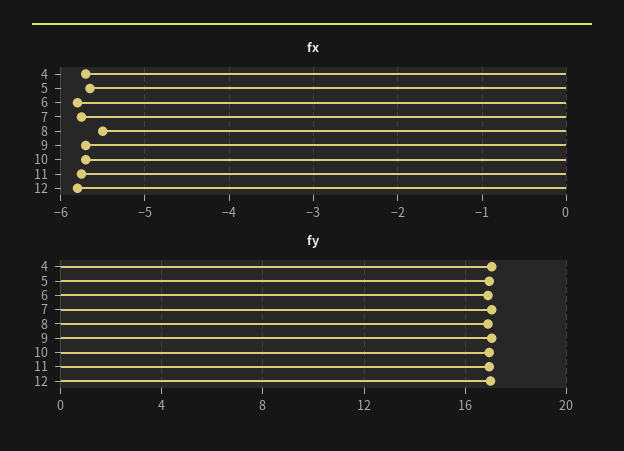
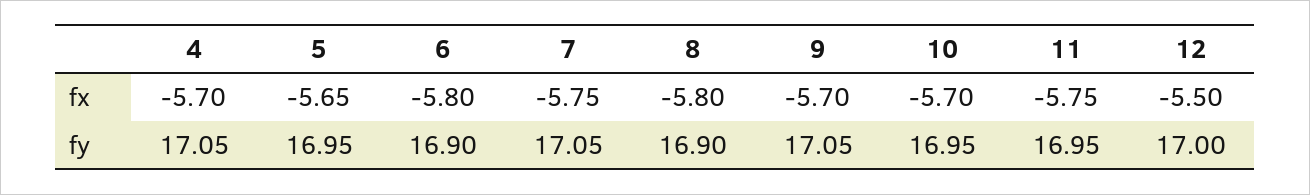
fx, 8: -5.5 -> -5.8
fx, 12: -5.8 -> -5.5

